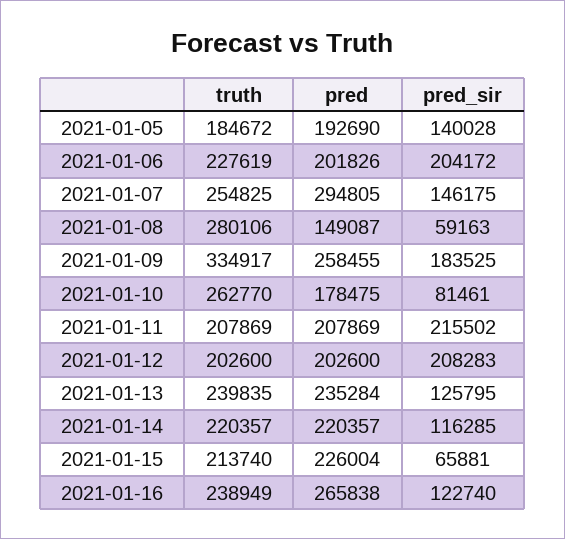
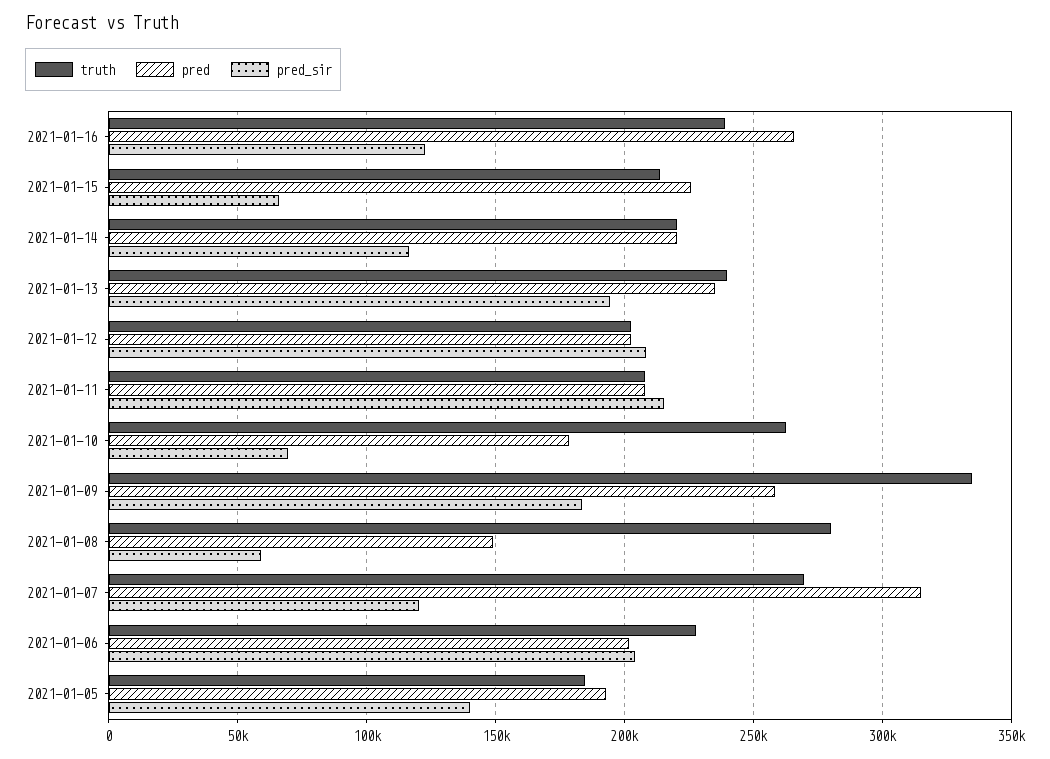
truth, 2021-01-07: 254825 -> 270000
pred, 2021-01-07: 294805 -> 315000
pred_sir, 2021-01-07: 146175 -> 120000
pred_sir, 2021-01-10: 81461 -> 70000
pred_sir, 2021-01-13: 125795 -> 195000

